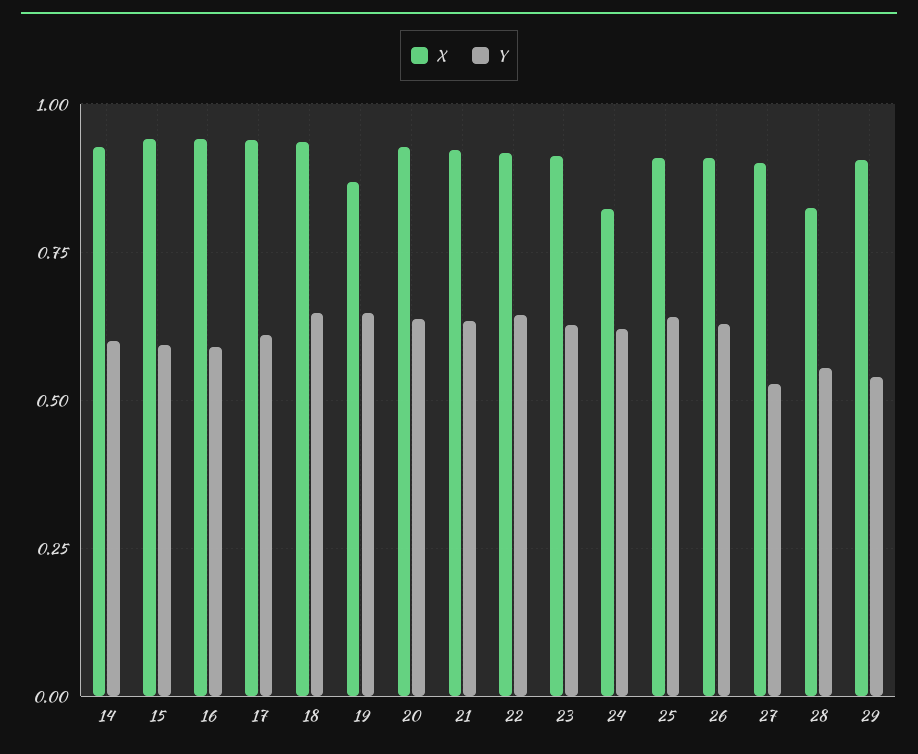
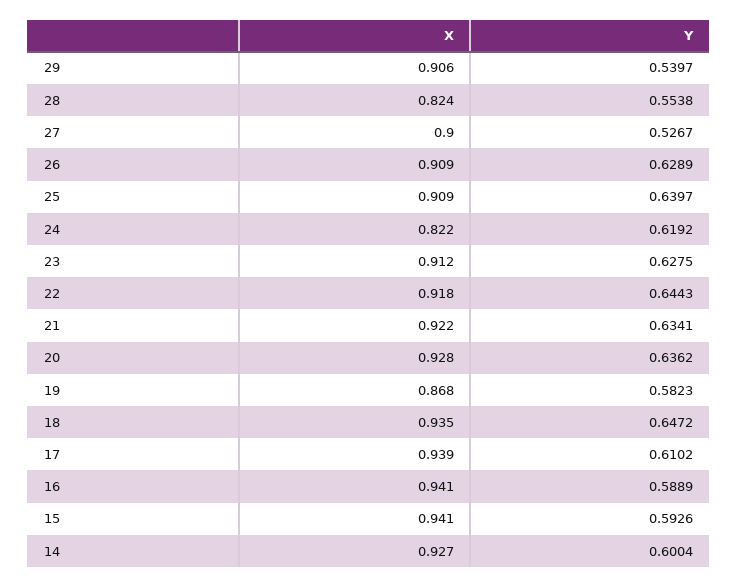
Y, 19: 0.65 -> 0.5823

